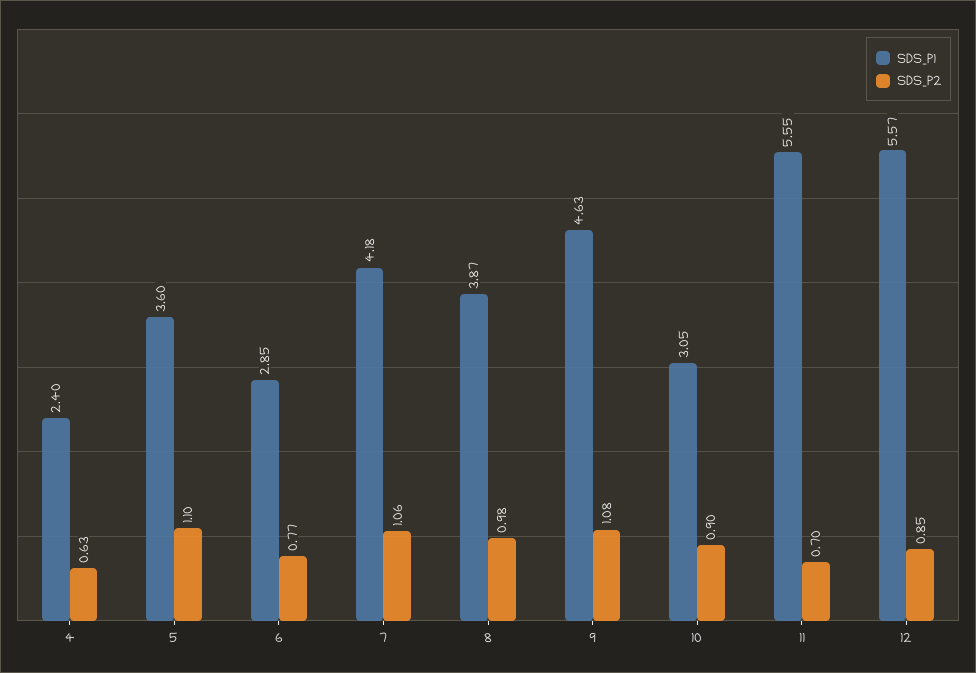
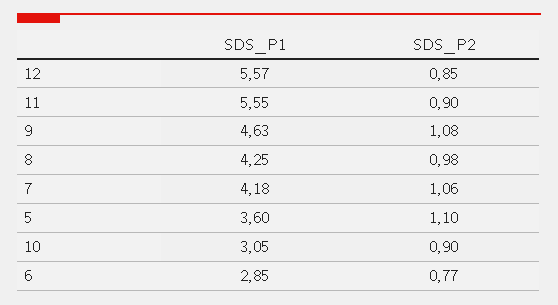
SDS_P1, 4: 2.4 -> none
SDS_P2, 4: 0.63 -> none
SDS_P1, 8: 3.87 -> 4.25
SDS_P2, 11: 0.7 -> 0.9

